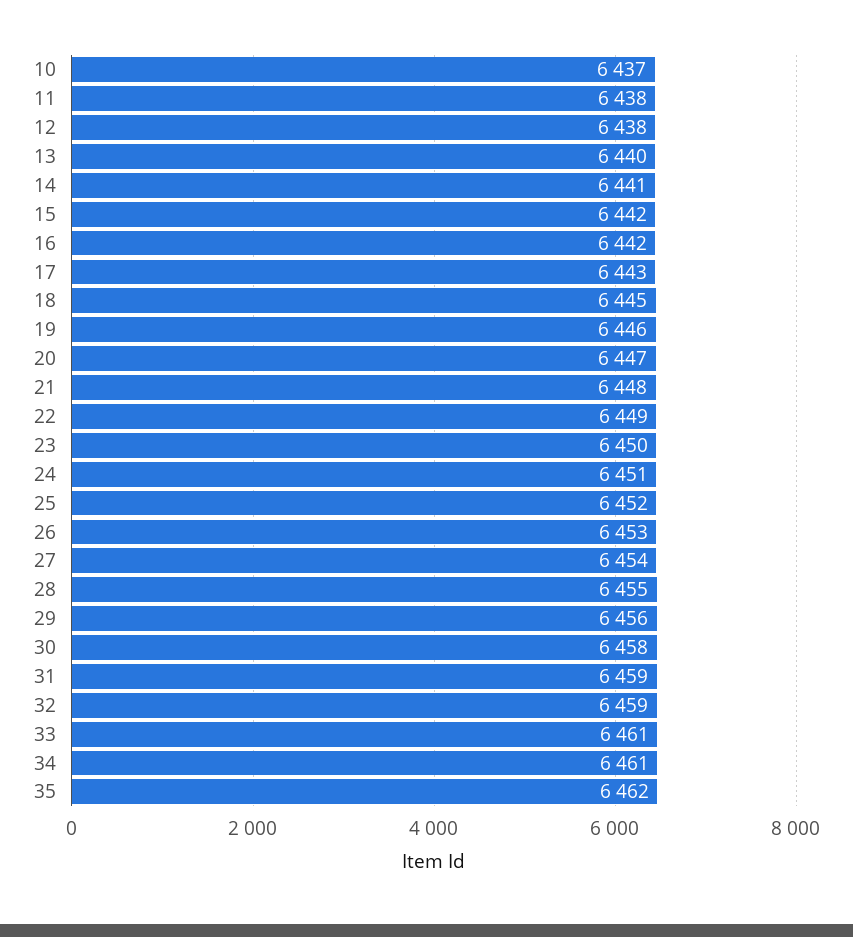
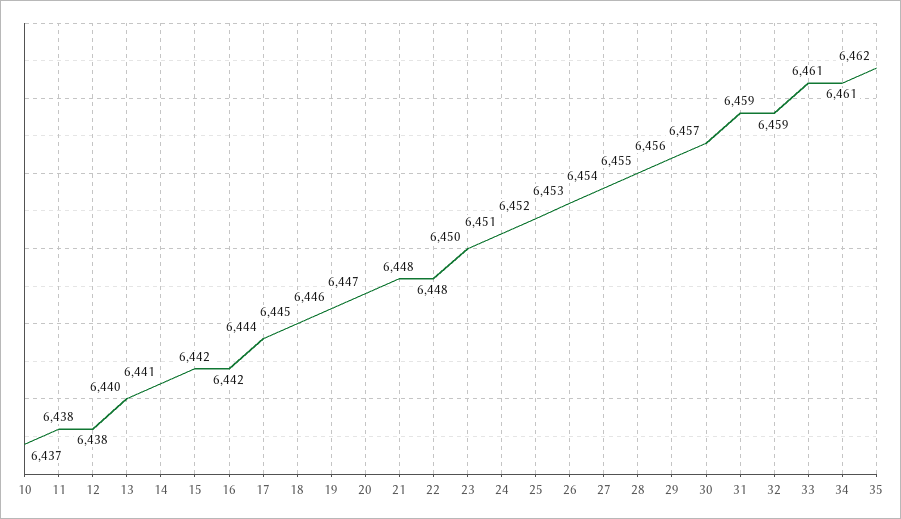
17: 6443 -> 6444
22: 6449 -> 6448
30: 6458 -> 6457

